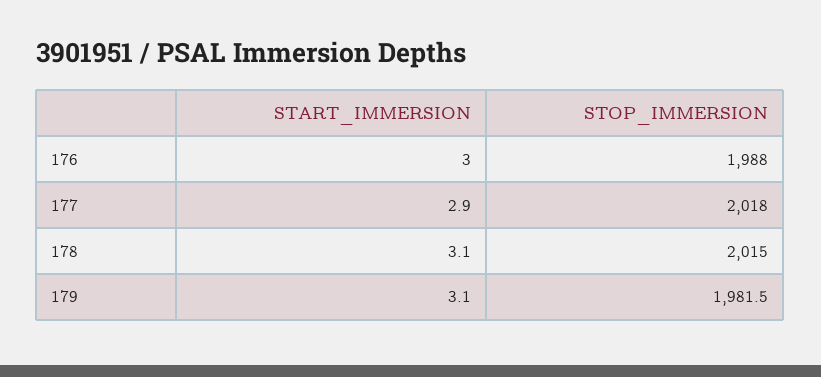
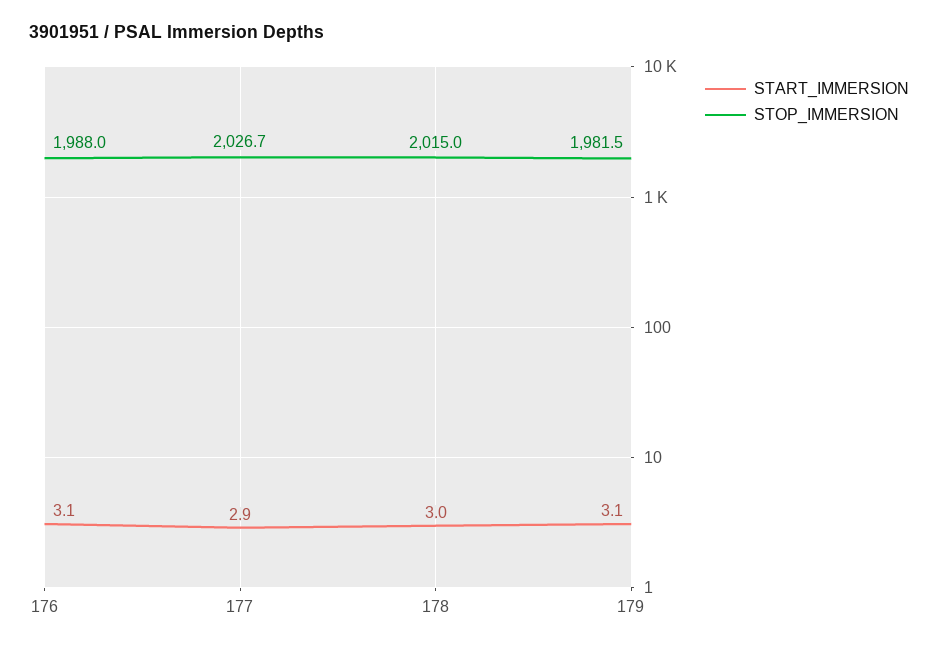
START_IMMERSION, 176: 3 -> 3.1
STOP_IMMERSION, 177: 2018 -> 2026.7
START_IMMERSION, 178: 3.1 -> 3

